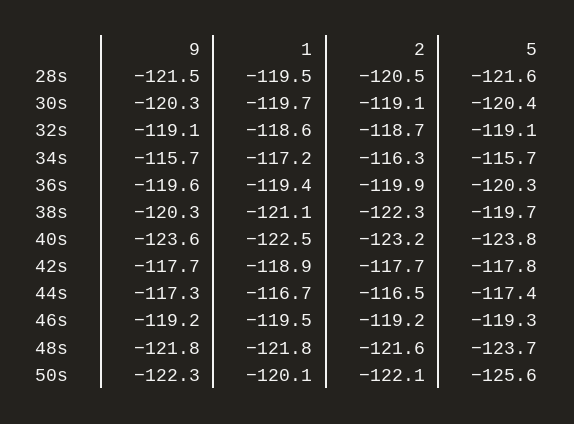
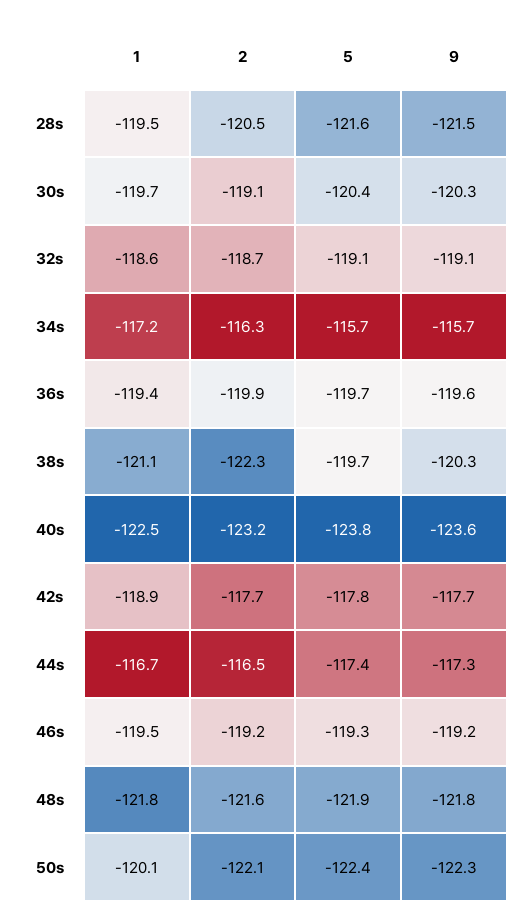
5, 36s: -120.3 -> -119.7
5, 48s: -123.7 -> -121.9
5, 50s: -125.6 -> -122.4

